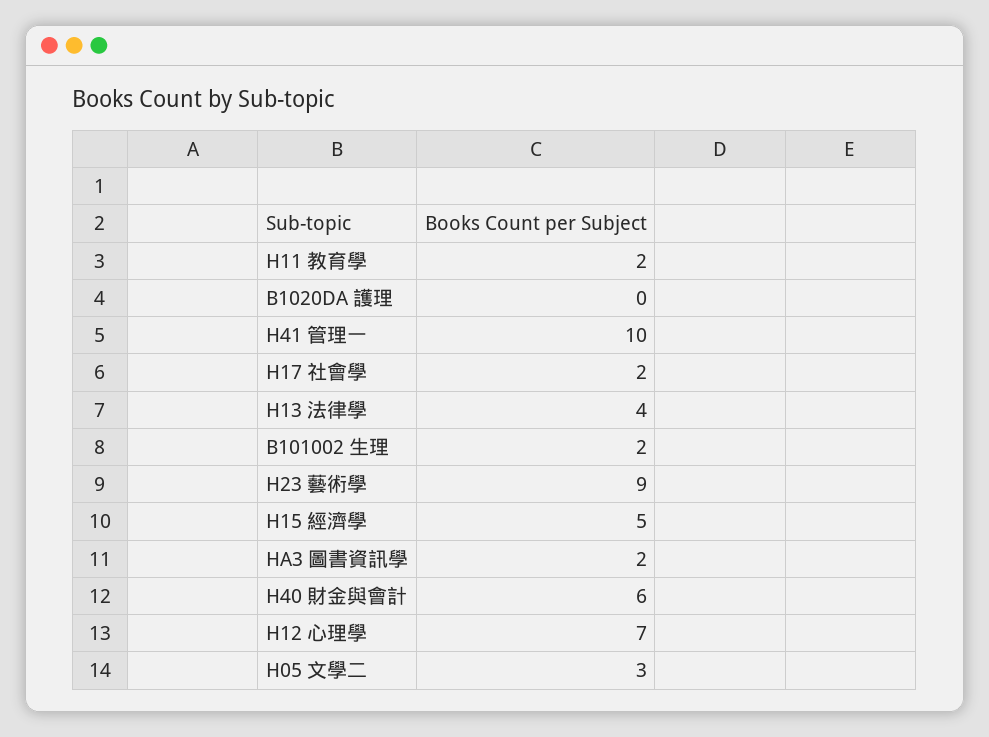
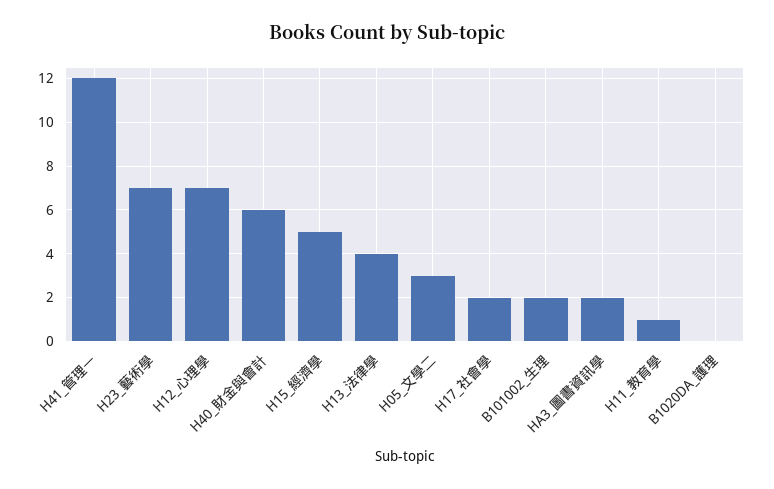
H11 教育學: 2 -> 1
H41 管理一: 10 -> 12
H23 藝術學: 9 -> 7

